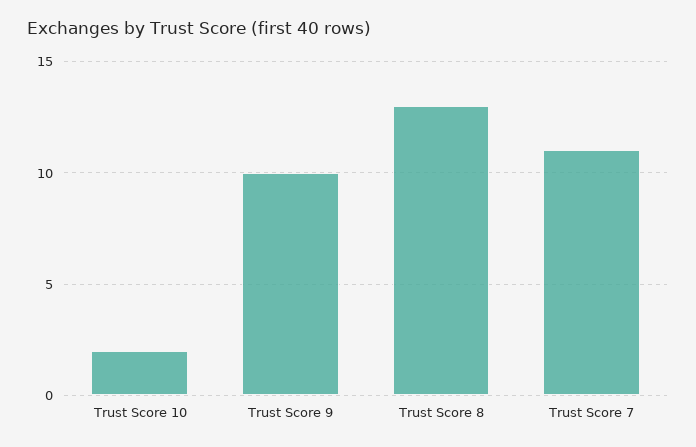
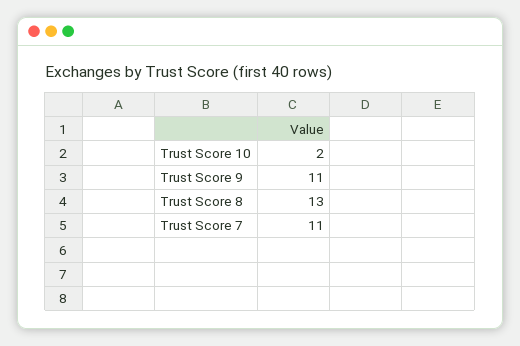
Trust Score 9: 10 -> 11

